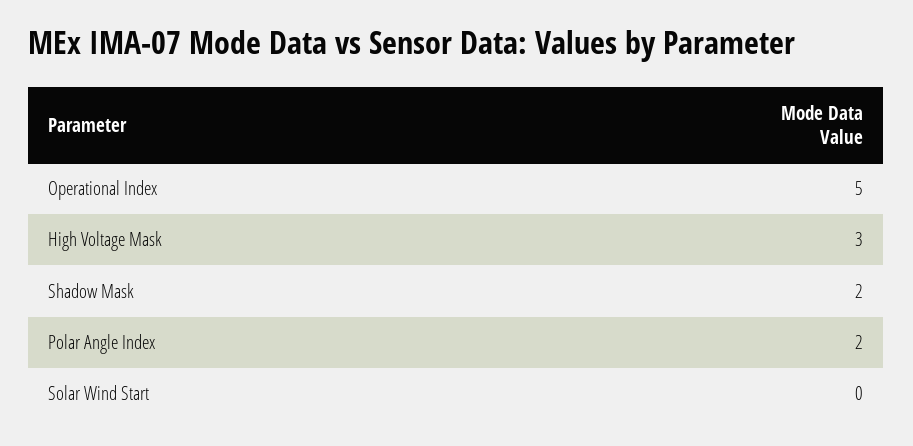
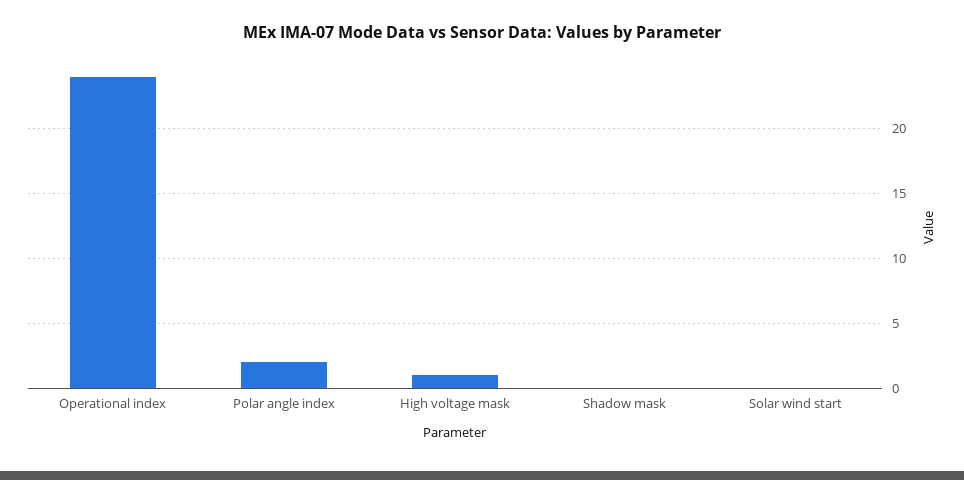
Operational Index: 5 -> 24
High Voltage Mask: 3 -> 1
Shadow Mask: 2 -> 0

